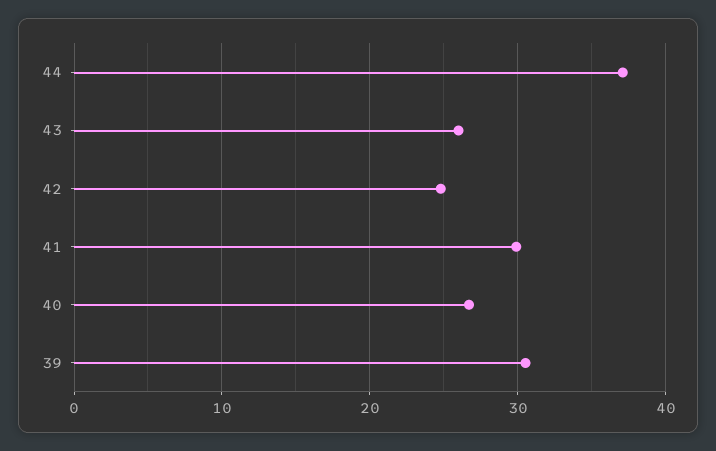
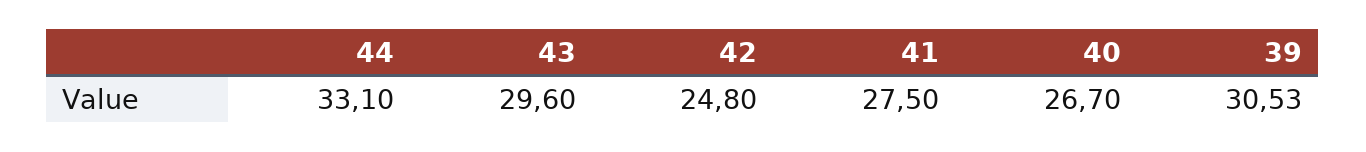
44: 37 -> 33.1
43: 26 -> 29.6
41: 30 -> 27.5

